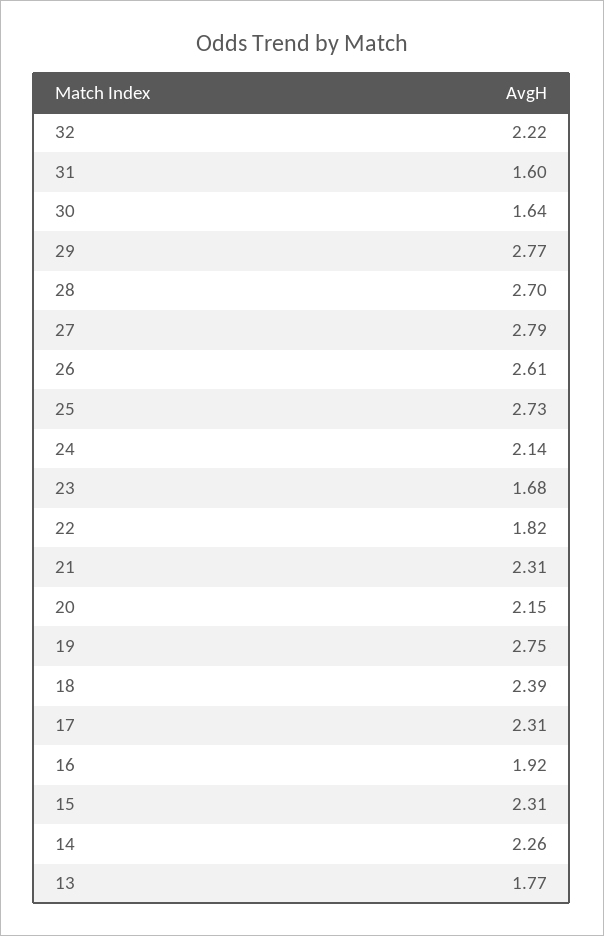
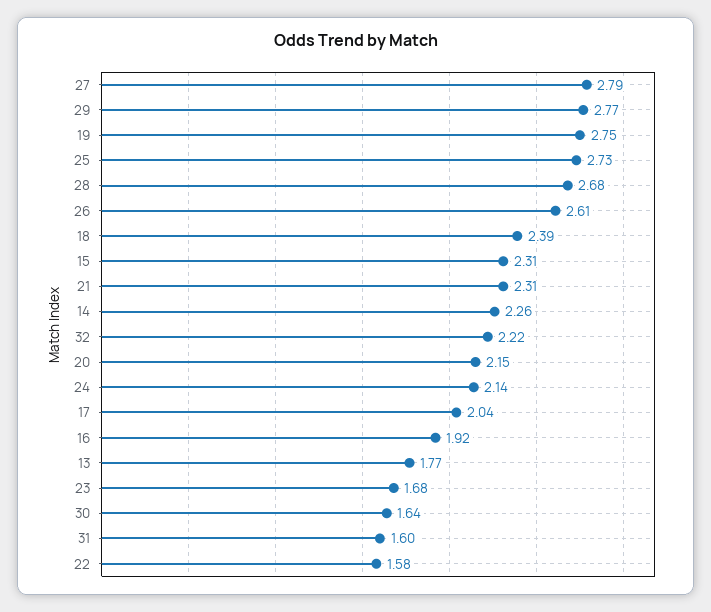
28: 2.7 -> 2.68
22: 1.82 -> 1.58
17: 2.31 -> 2.04

